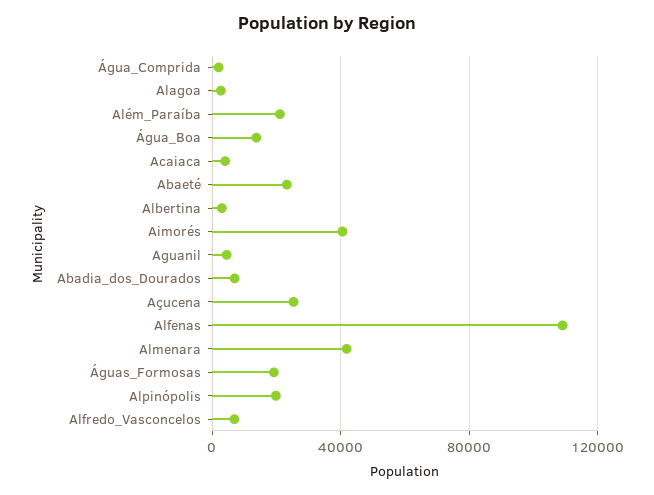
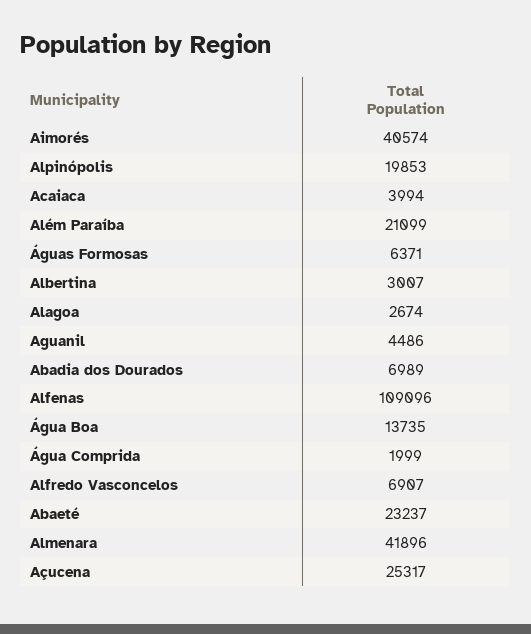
Águas_Formosas: 20000 -> 6371

